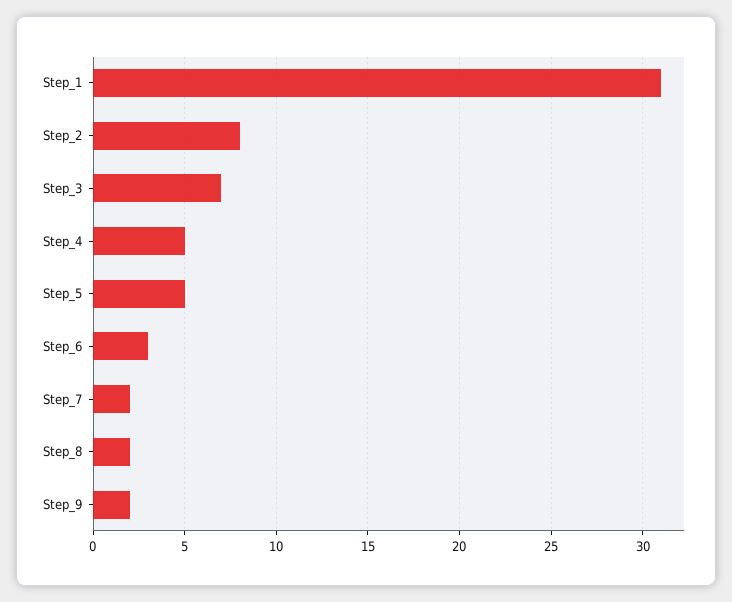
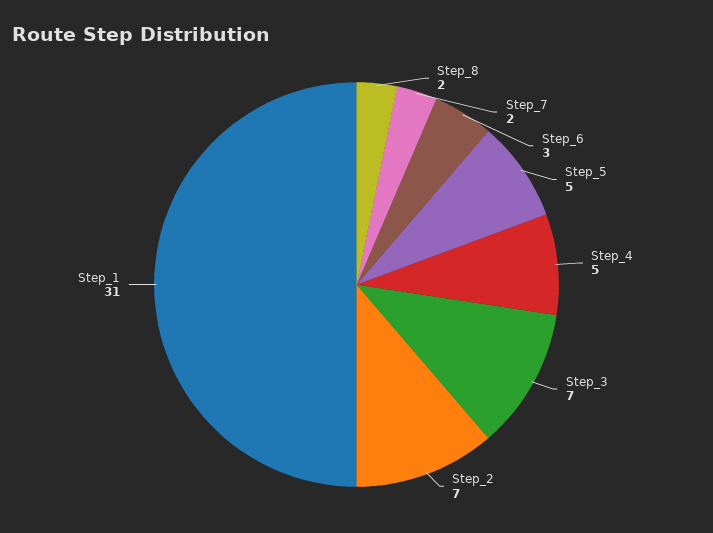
Step_2: 8 -> 7
Step_9: 2 -> none

